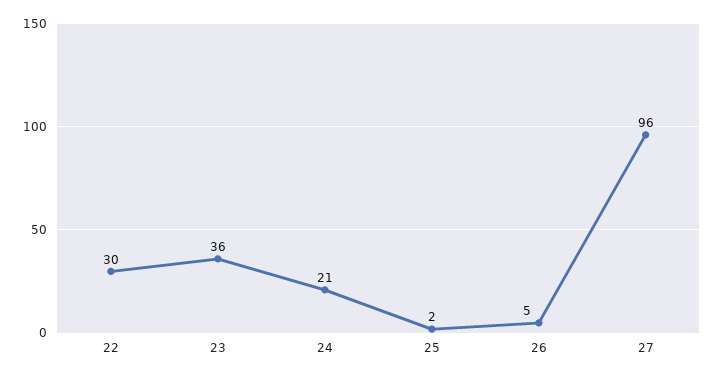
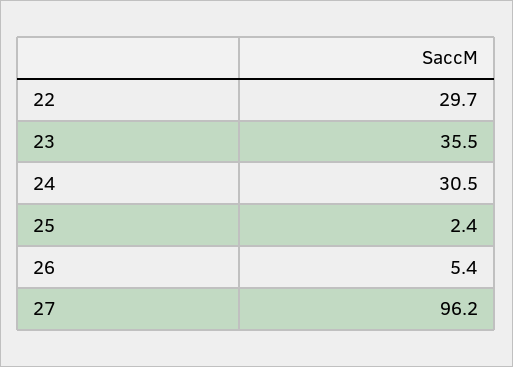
24: 21 -> 30.5

